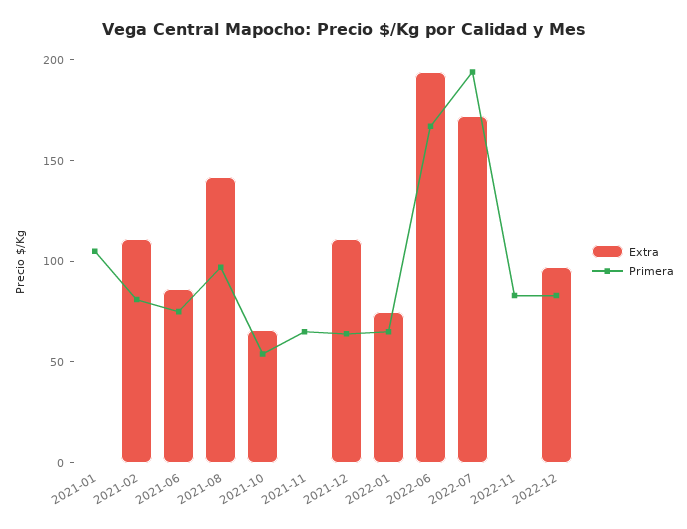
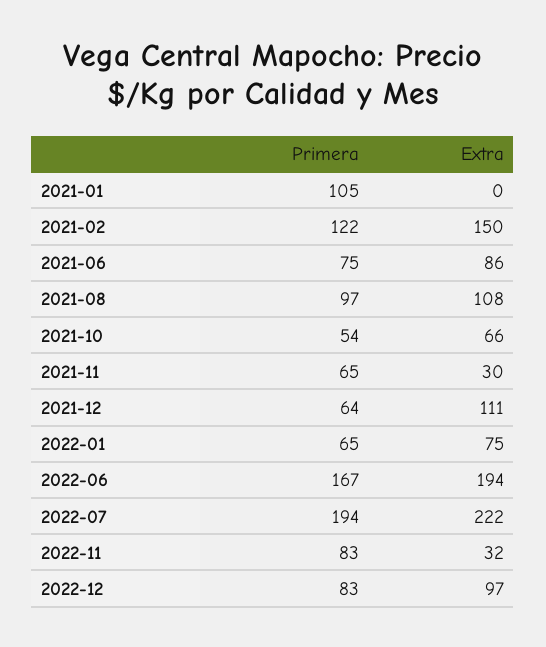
Extra, 2021-02: 110 -> 150
Primera, 2021-02: 80 -> 122
Extra, 2021-08: 140 -> 108
Extra, 2021-11: 0 -> 30
Extra, 2022-07: 170 -> 222
Extra, 2022-11: 0 -> 32

